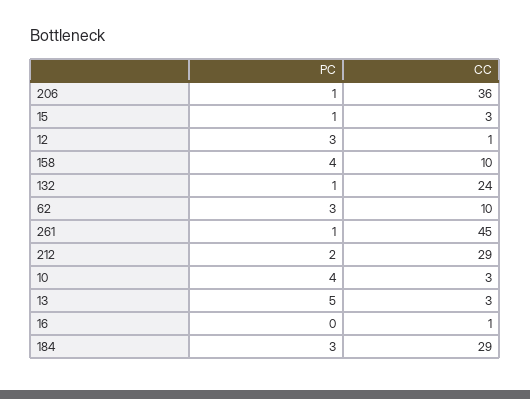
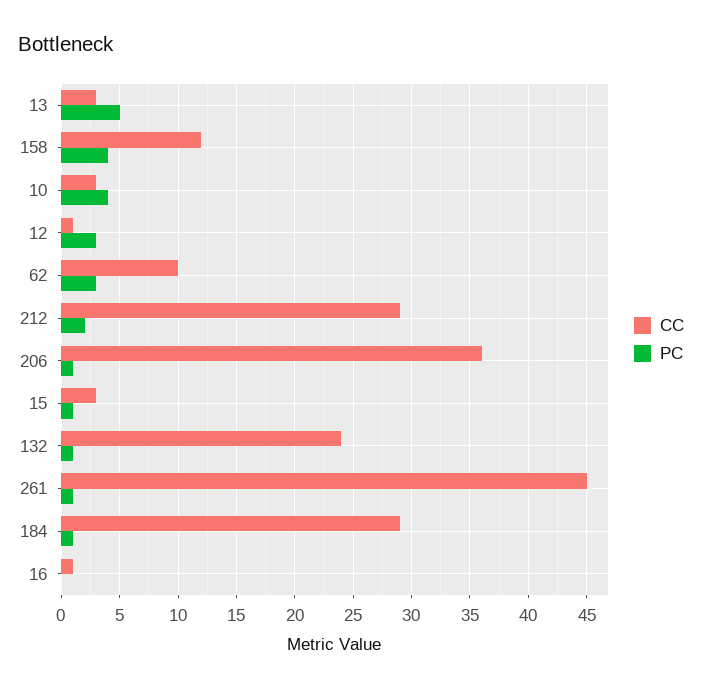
CC, 158: 10 -> 12
PC, 184: 3 -> 1

